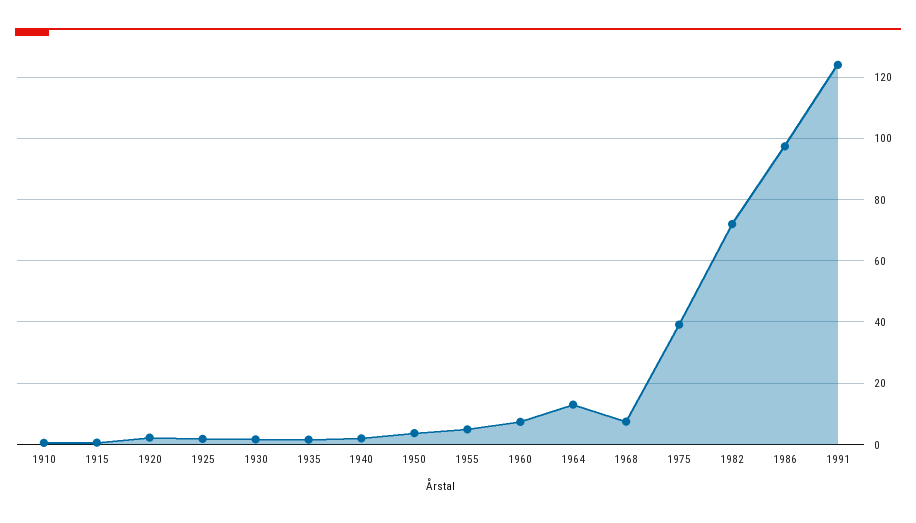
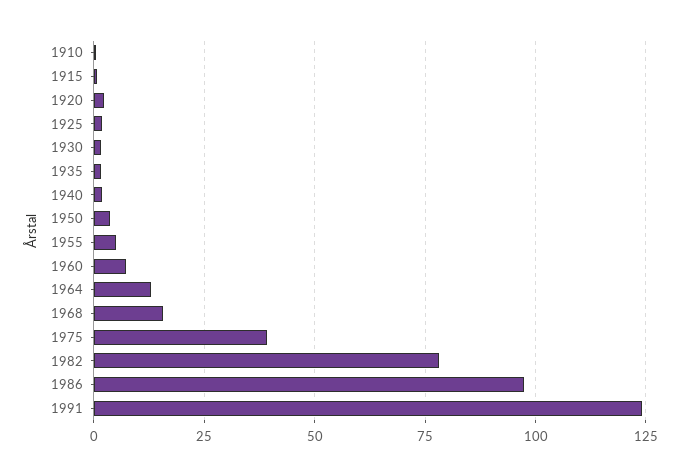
1968: 8 -> 15
1982: 72 -> 77.5

